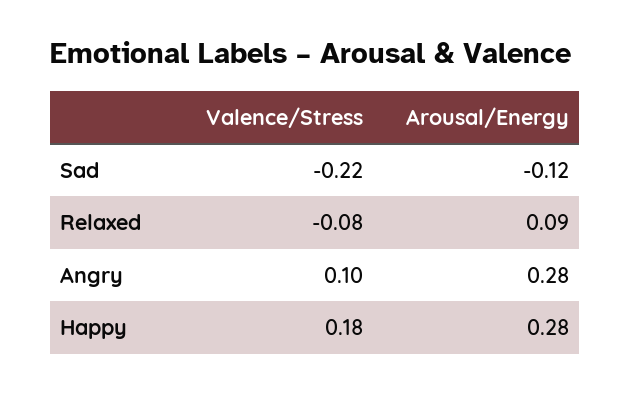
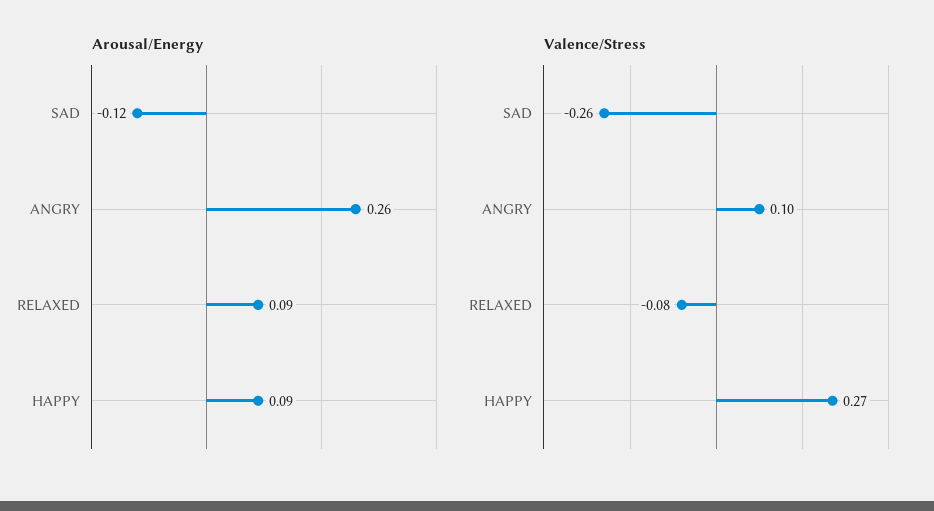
Valence/Stress, Sad: -0.22 -> -0.26
Arousal/Energy, Angry: 0.28 -> 0.26
Valence/Stress, Happy: 0.18 -> 0.27
Arousal/Energy, Happy: 0.28 -> 0.09

